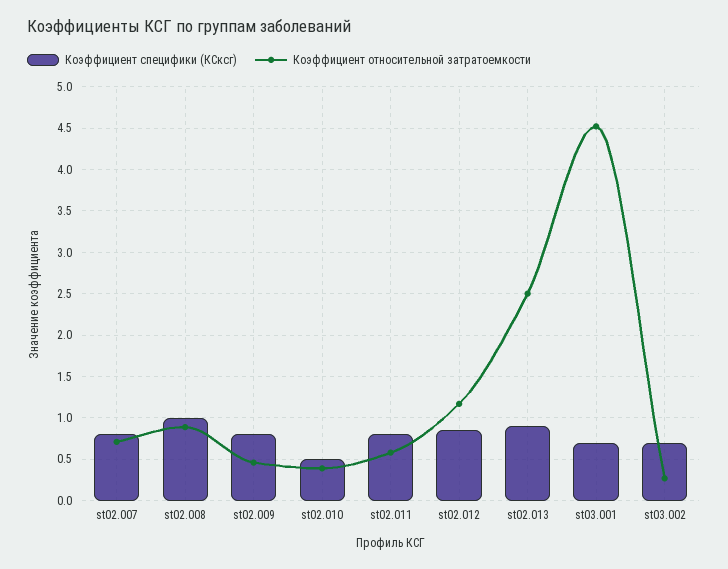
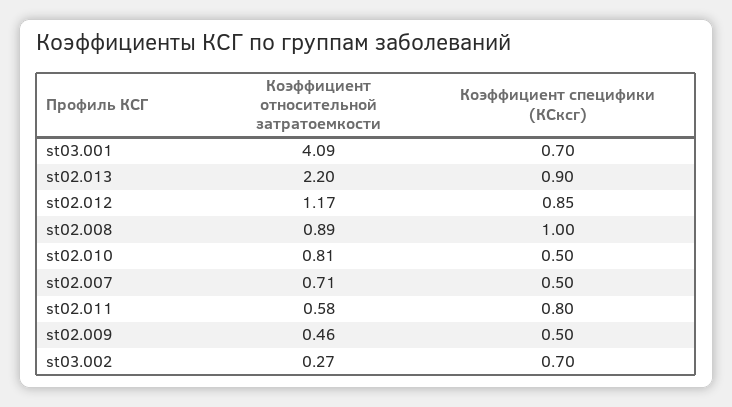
Коэффициент специфики (КСксг), st02.007: 0.8 -> 0.5
Коэффициент специфики (КСксг), st02.009: 0.8 -> 0.5
Коэффициент относительной затратоемкости, st02.010: 0.4 -> 0.81
Коэффициент относительной затратоемкости, st02.013: 2.5 -> 2.2
Коэффициент относительной затратоемкости, st03.001: 4.5 -> 4.09

